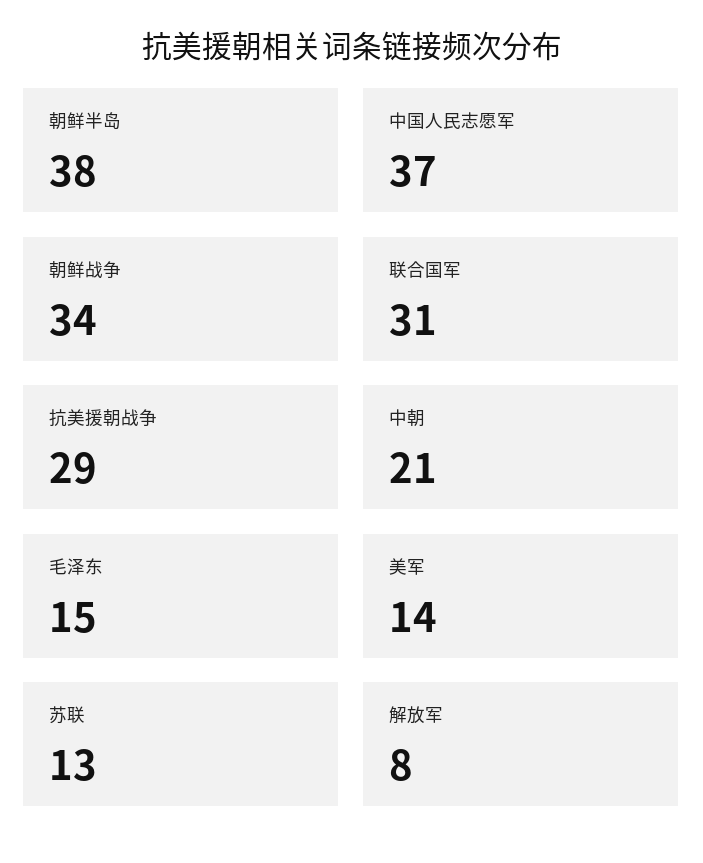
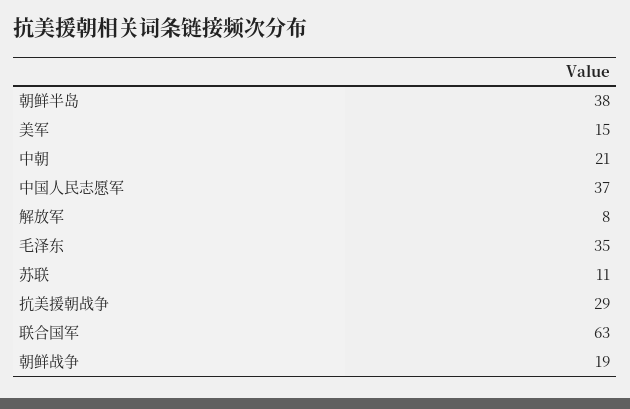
朝鲜战争: 34 -> 19
联合国军: 31 -> 63
毛泽东: 15 -> 35
美军: 14 -> 15
苏联: 13 -> 11

